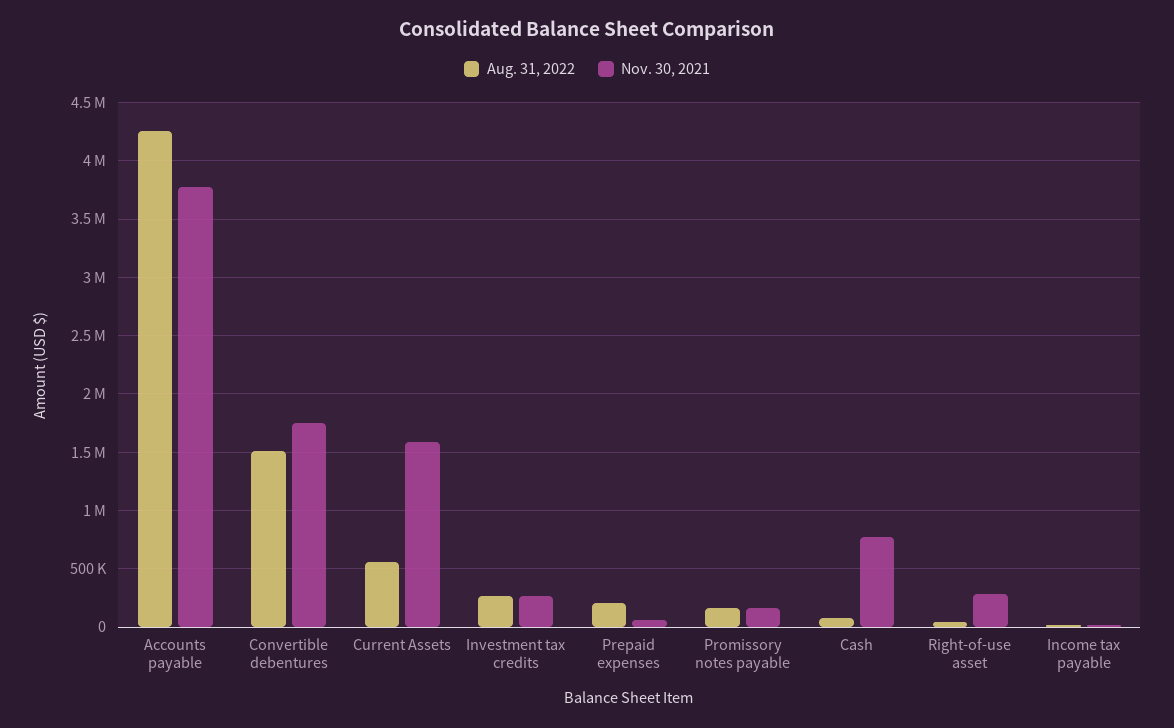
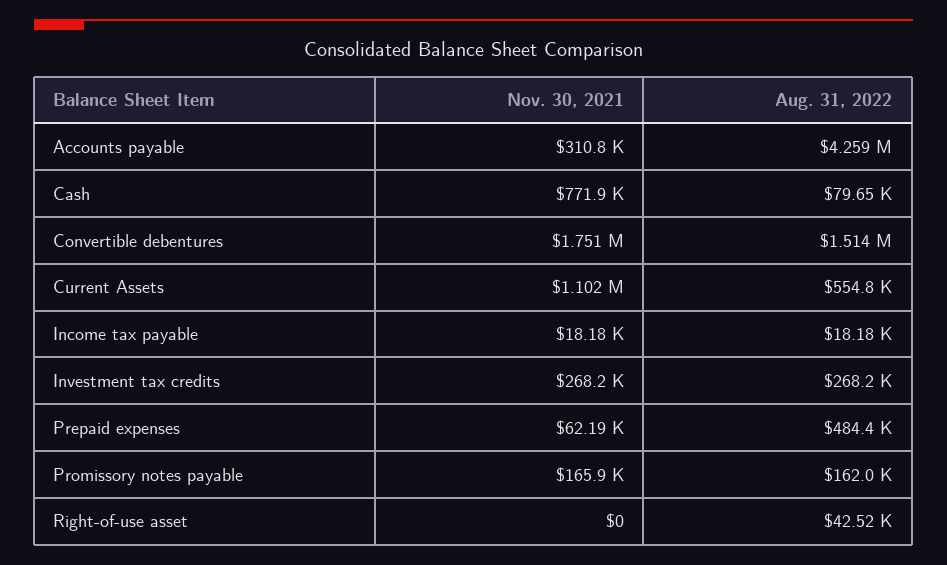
Nov. 30, 2021, Accounts payable: 3800000 -> 310800
Nov. 30, 2021, Current Assets: 1600000 -> 1102000
Aug. 31, 2022, Prepaid expenses: 200000 -> 484400
Nov. 30, 2021, Right-of-use asset: 300000 -> 0

